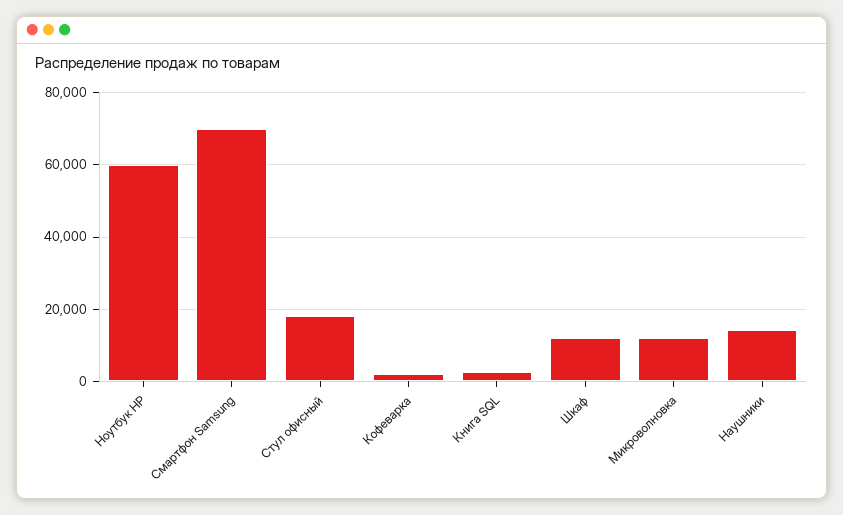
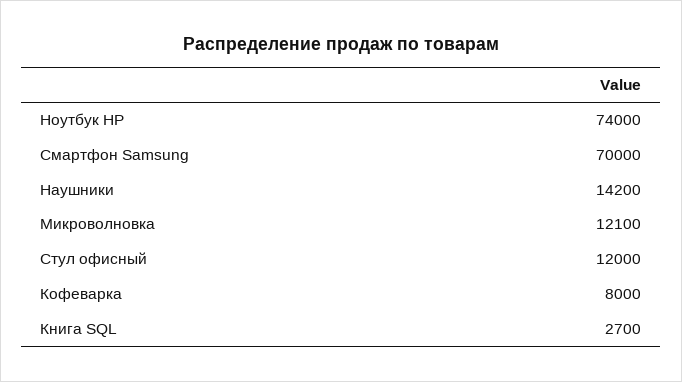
Ноутбук HP: 60000 -> 74000
Стул офисный: 18000 -> 12000
Кофеварка: 2000 -> 8000
Шкаф: 12000 -> none

